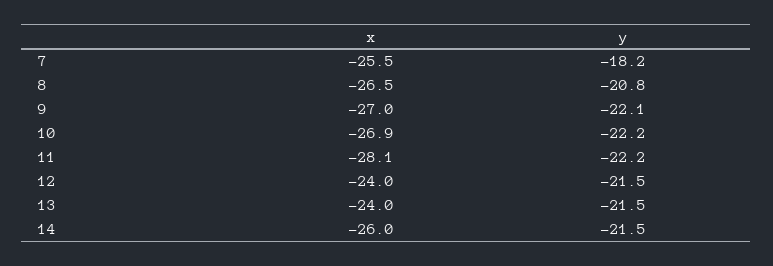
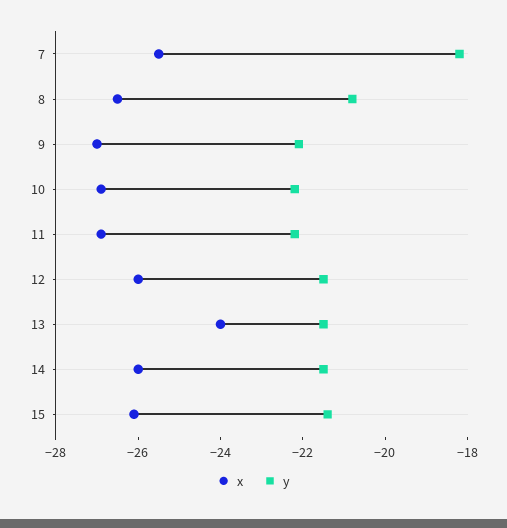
x, 11: -28.1 -> -27
x, 12: -24 -> -26
x, 15: none -> -26
y, 15: none -> -21.5

